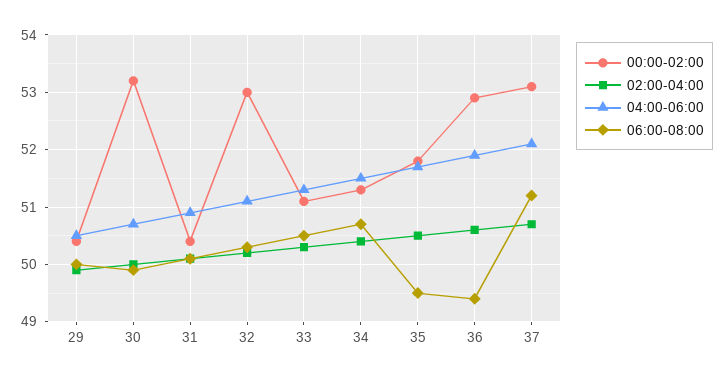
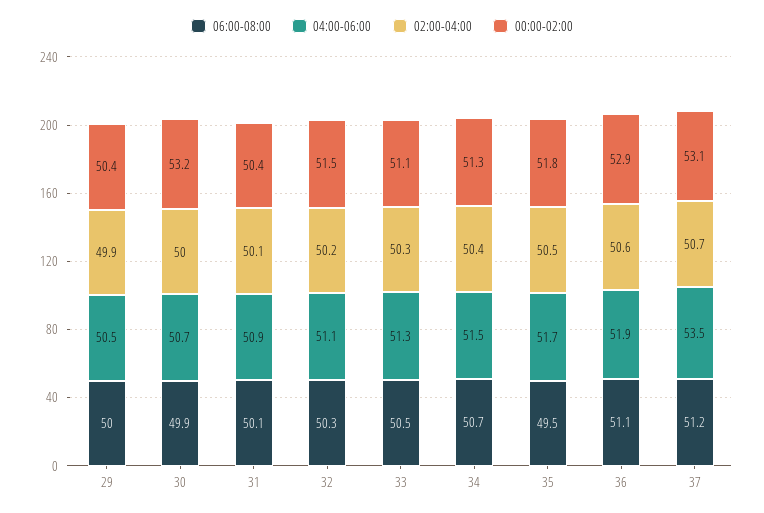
00:00-02:00, 32: 53 -> 51.5
06:00-08:00, 36: 49.5 -> 51.1
04:00-06:00, 37: 52 -> 53.5

